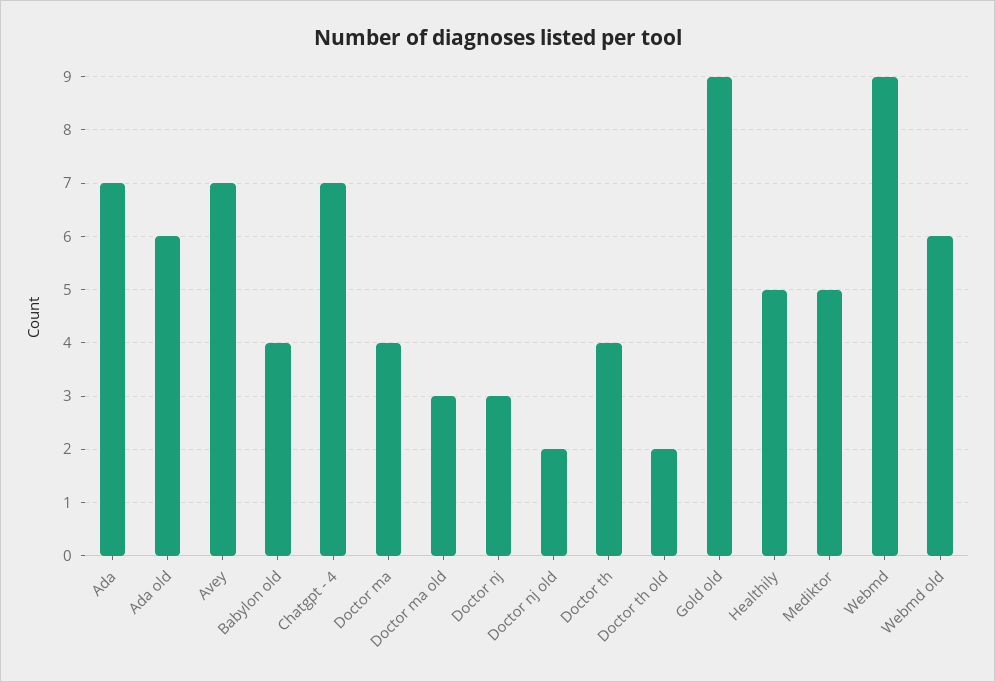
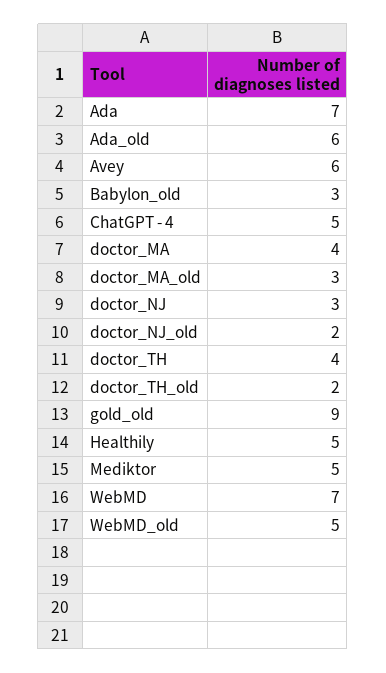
Avey: 7 -> 6
Babylon old: 4 -> 3
Chatgpt - 4: 7 -> 5
Webmd: 9 -> 7
Webmd old: 6 -> 5

